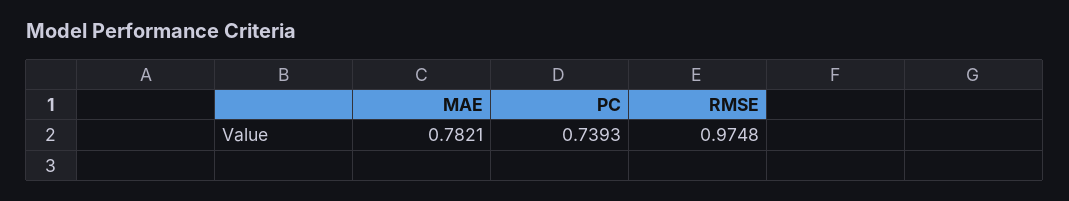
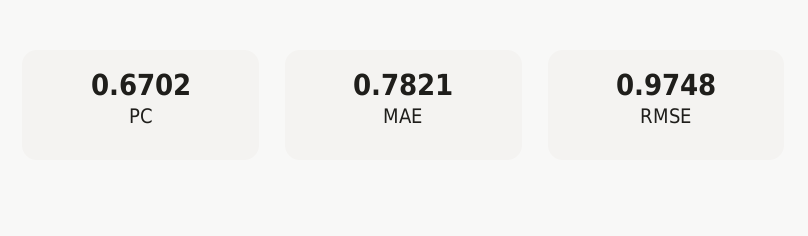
PC: 0.7393 -> 0.6702

